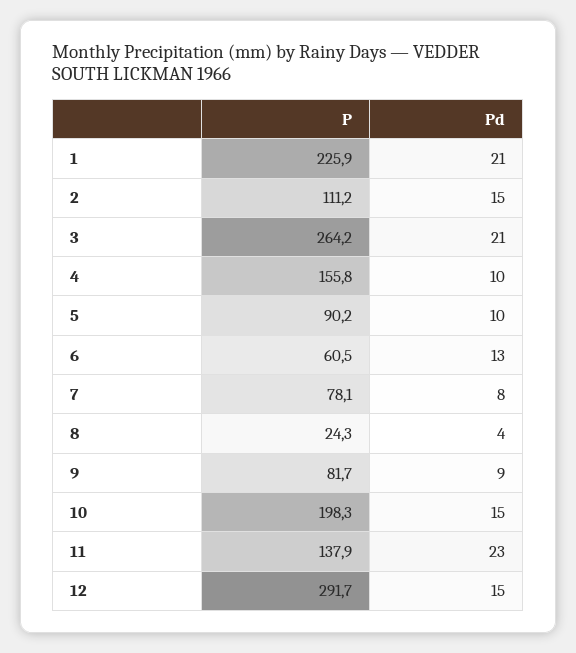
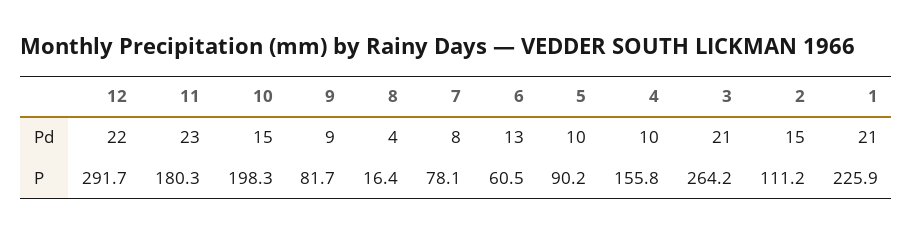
P, 8: 24.3 -> 16.4
P, 11: 137.9 -> 180.3
Pd, 12: 15 -> 22

